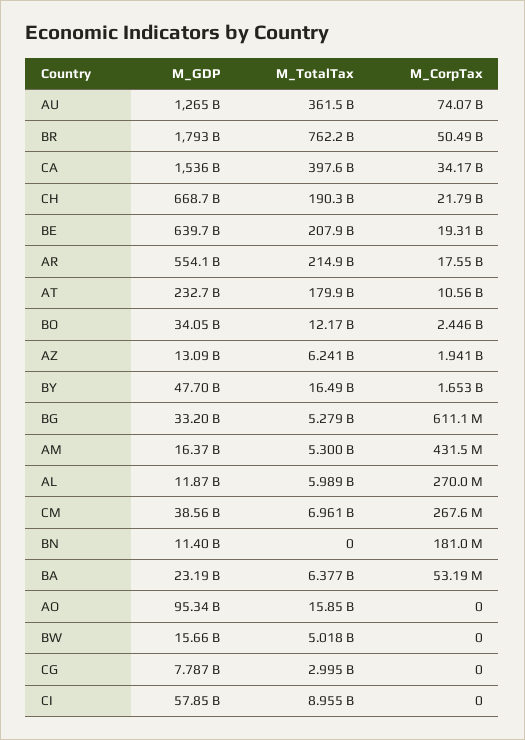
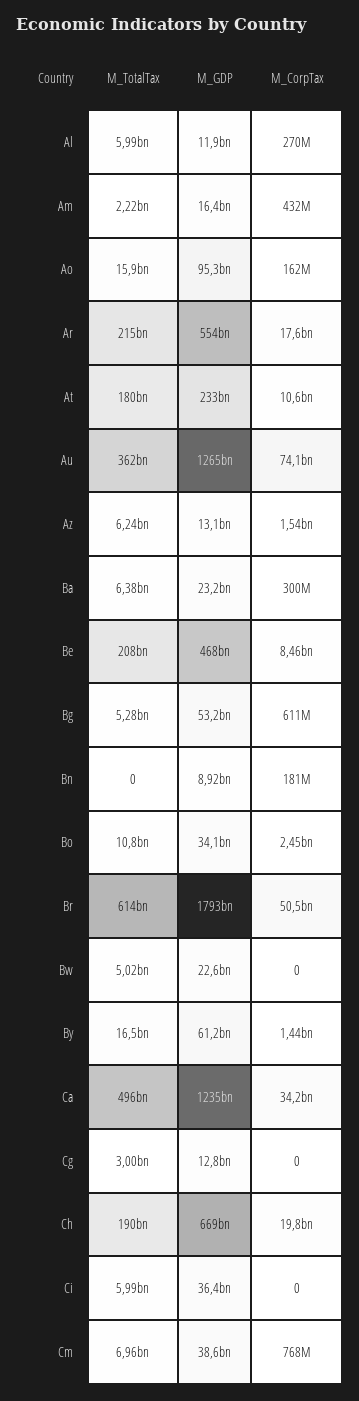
M_TotalTax, BR: 762200000000 -> 614000000000
M_GDP, CA: 1536000000000 -> 1235000000000
M_TotalTax, CA: 397600000000 -> 496000000000
M_CorpTax, CH: 21790000000 -> 19800000000
M_GDP, BE: 639700000000 -> 468000000000
M_CorpTax, BE: 19310000000 -> 8460000000
M_TotalTax, BO: 12170000000 -> 10800000000
M_CorpTax, AZ: 1941000000 -> 1540000000
M_GDP, BY: 47700000000 -> 61200000000
M_CorpTax, BY: 1653000000 -> 1440000000
M_GDP, BG: 33200000000 -> 53200000000
M_TotalTax, AM: 5300000000 -> 2220000000
M_CorpTax, CM: 267600000 -> 768000000
M_GDP, BN: 11400000000 -> 8920000000
M_CorpTax, BA: 53190000 -> 300000000
M_CorpTax, AO: 0 -> 162000000
M_GDP, BW: 15660000000 -> 22600000000
M_GDP, CG: 7787000000 -> 12800000000
M_GDP, CI: 57850000000 -> 36400000000
M_TotalTax, CI: 8955000000 -> 5990000000

